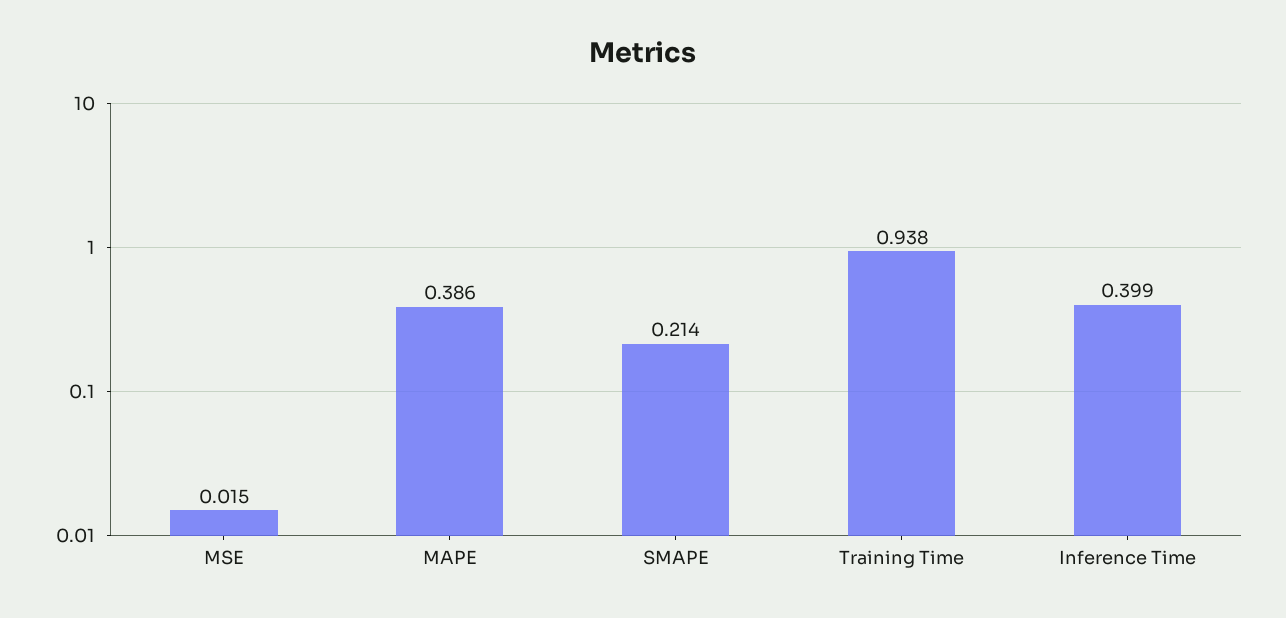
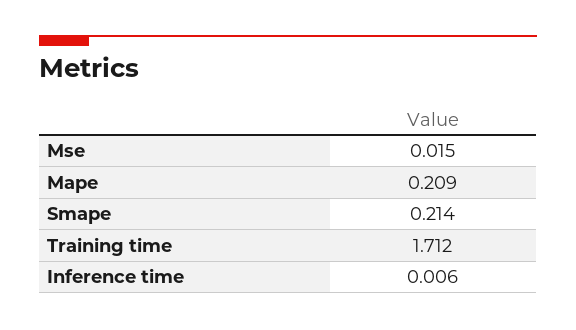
MAPE: 0.386 -> 0.209
Training Time: 0.938 -> 1.712
Inference Time: 0.399 -> 0.006

